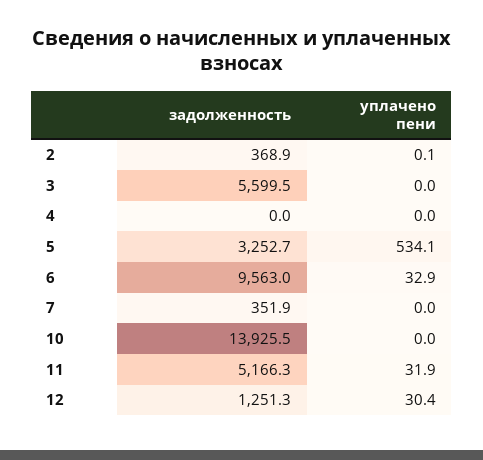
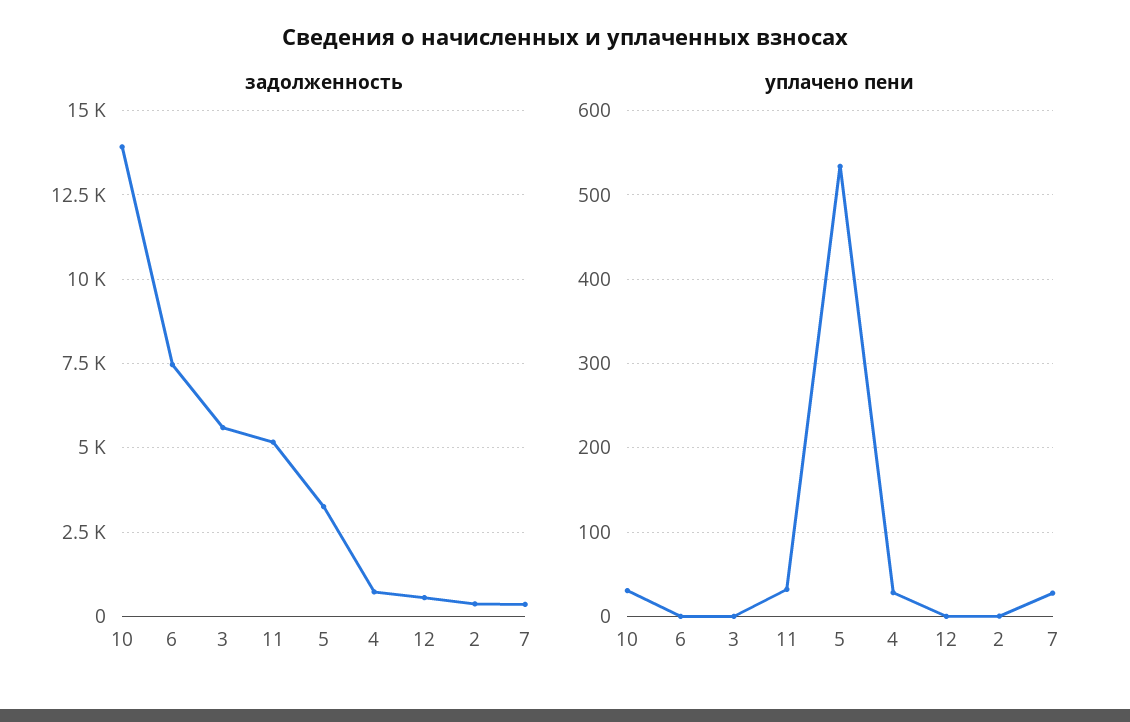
задолженность, 4: 0 -> 750
уплачено пени, 4: 0 -> 30
задолженность, 6: 9563 -> 7500
уплачено пени, 6: 32.9 -> 0
уплачено пени, 7: 0 -> 30
уплачено пени, 10: 0 -> 30
задолженность, 12: 1251.3 -> 500
уплачено пени, 12: 30.4 -> 0

